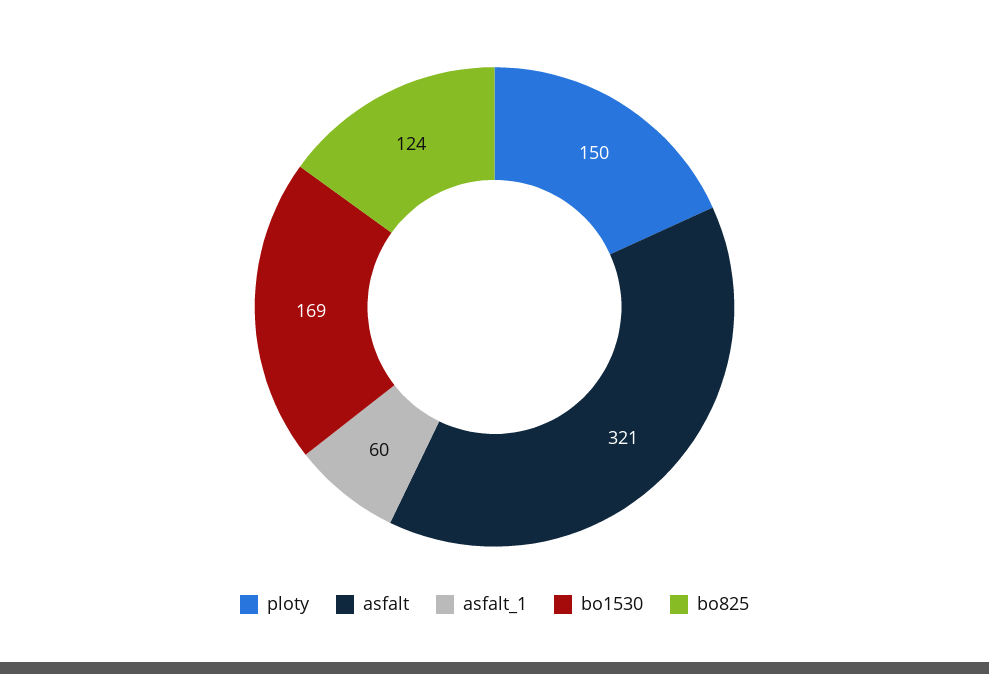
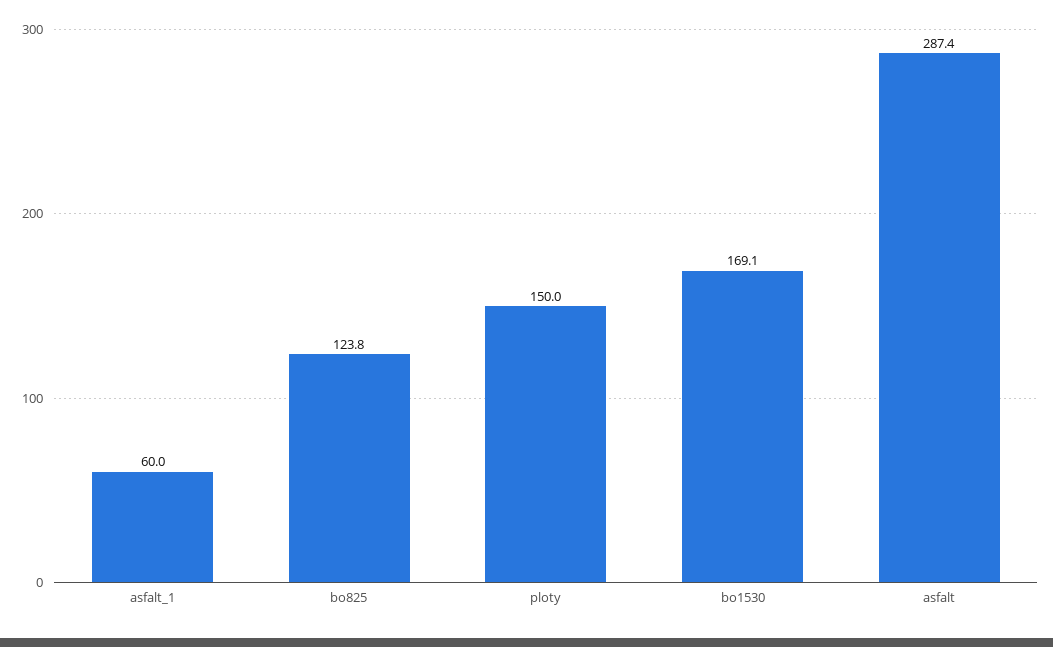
asfalt: 321 -> 287.4

